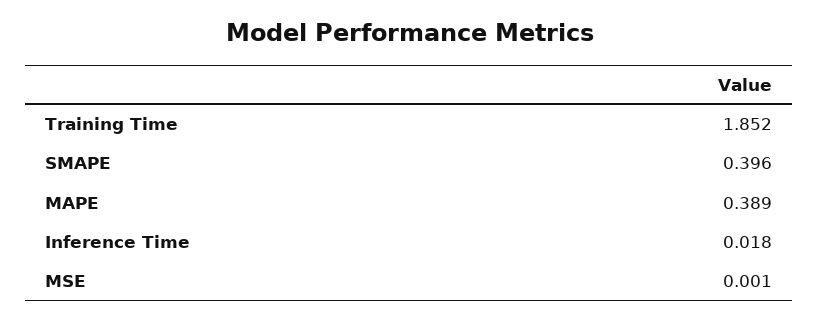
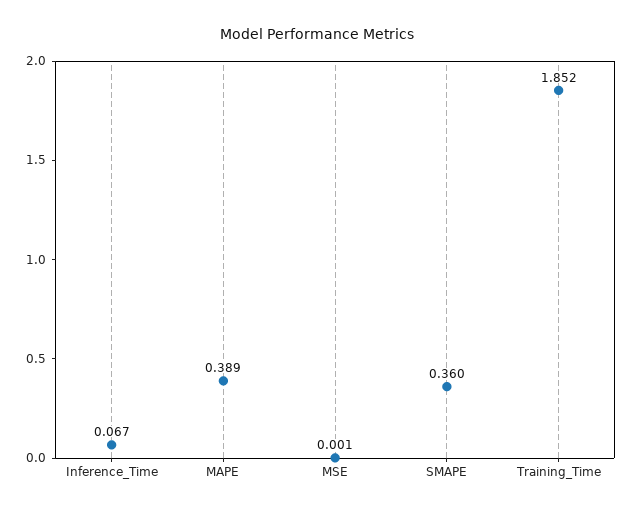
SMAPE: 0.396 -> 0.36
Inference Time: 0.018 -> 0.067

